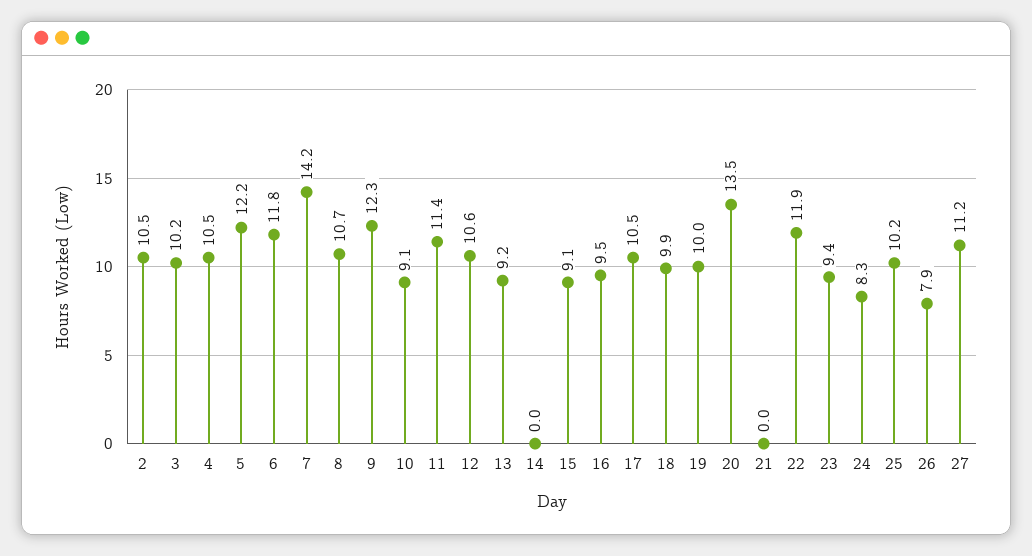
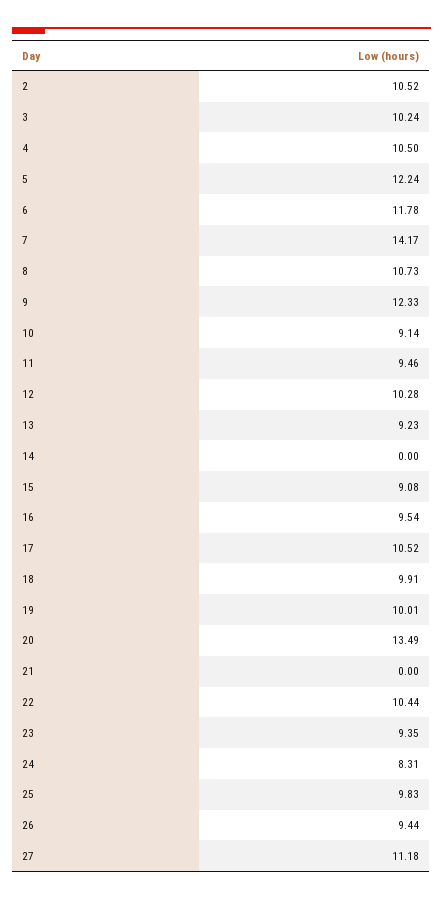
11: 11.4 -> 9.46
12: 10.6 -> 10.28
22: 11.9 -> 10.44
25: 10.2 -> 9.83
26: 7.9 -> 9.44

